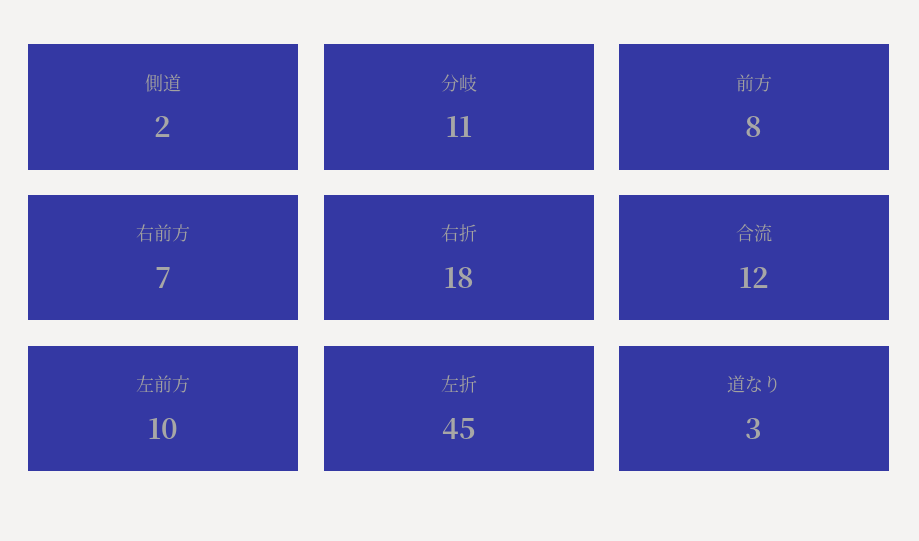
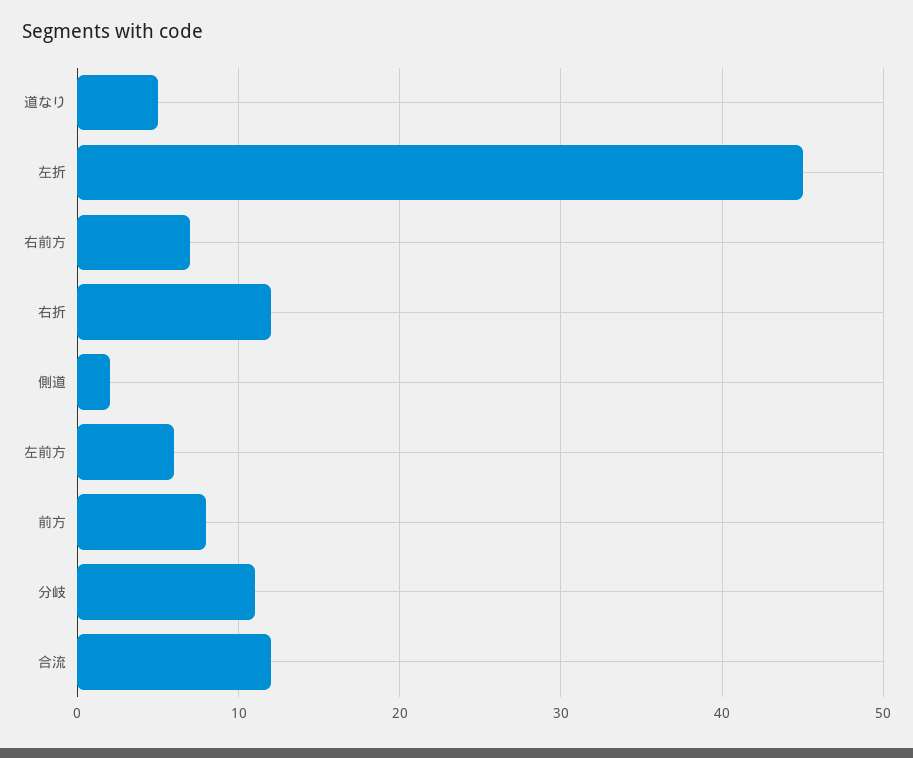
右折: 18 -> 12
左前方: 10 -> 6
道なり: 3 -> 5

